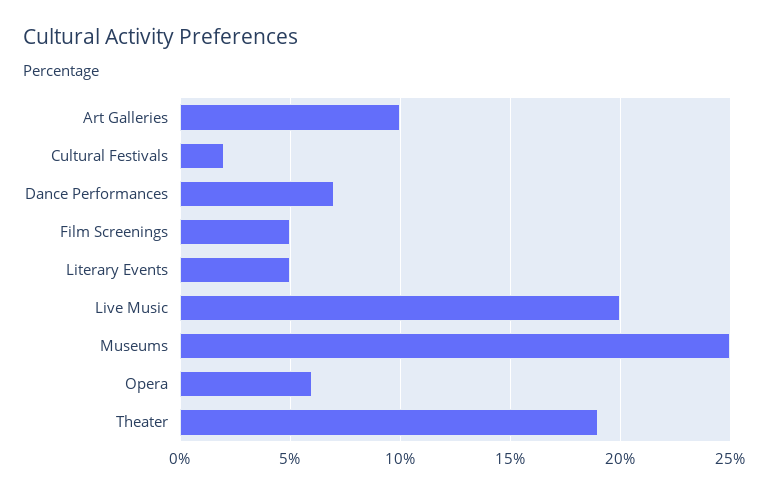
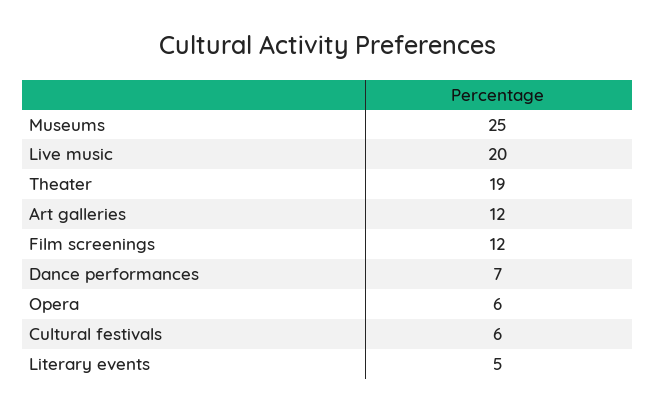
Art Galleries: 10 -> 12
Cultural Festivals: 2 -> 6
Film Screenings: 5 -> 12

